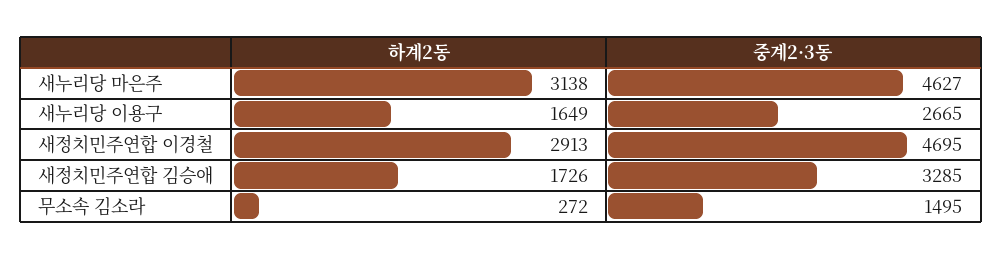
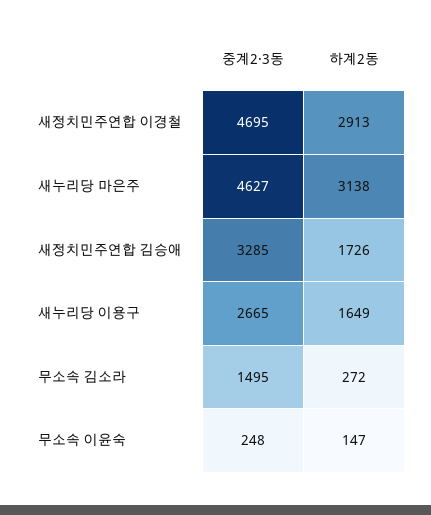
중계2·3동, 무소속 이윤숙: none -> 248
하계2동, 무소속 이윤숙: none -> 147

